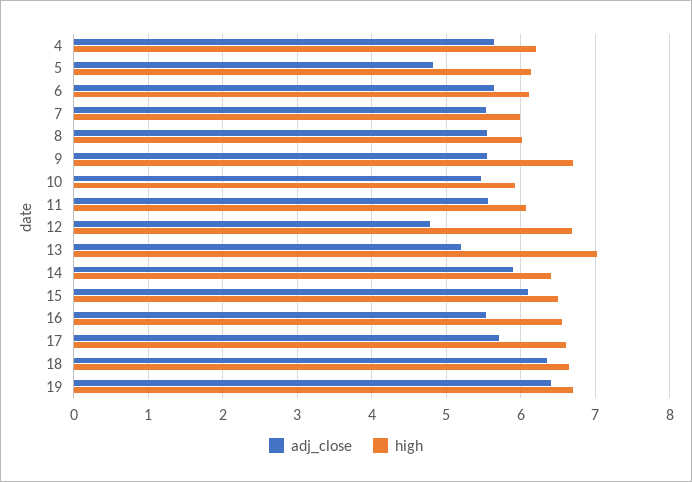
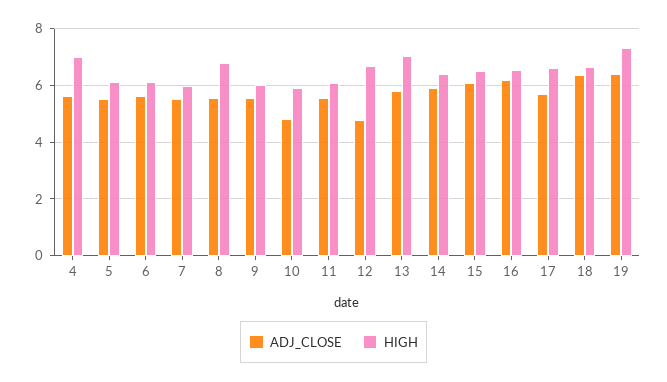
high, 4: 6.2 -> 7
adj_close, 5: 4.8 -> 5.5
high, 8: 6 -> 6.75
high, 9: 6.7 -> 6
adj_close, 10: 5.5 -> 4.75
adj_close, 13: 5.2 -> 5.75
adj_close, 16: 5.5 -> 6.25
high, 19: 6.7 -> 7.25

